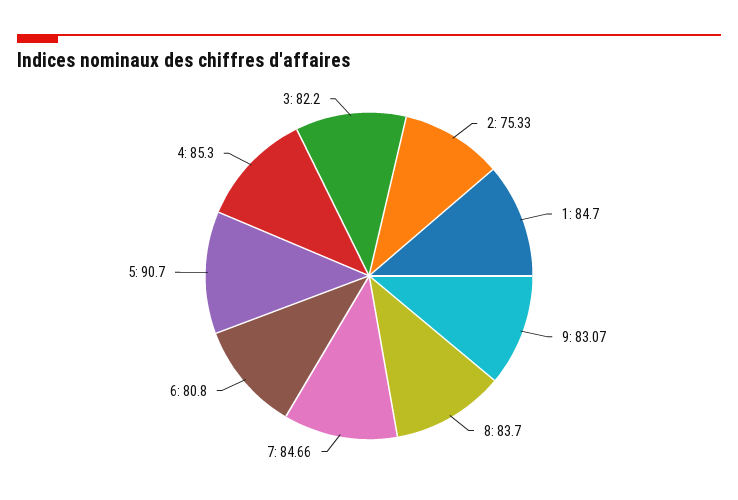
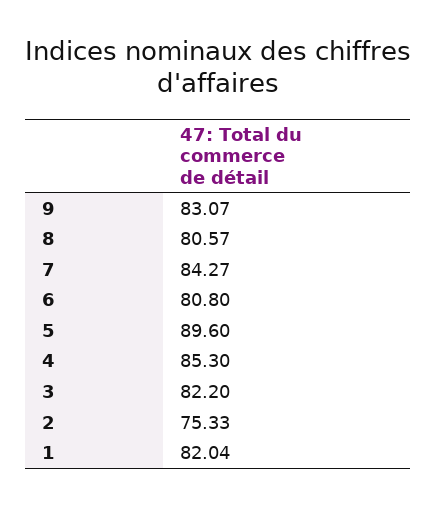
1: 84.7 -> 82.04
8: 83.7 -> 80.57
7: 84.66 -> 84.27
5: 90.7 -> 89.6

